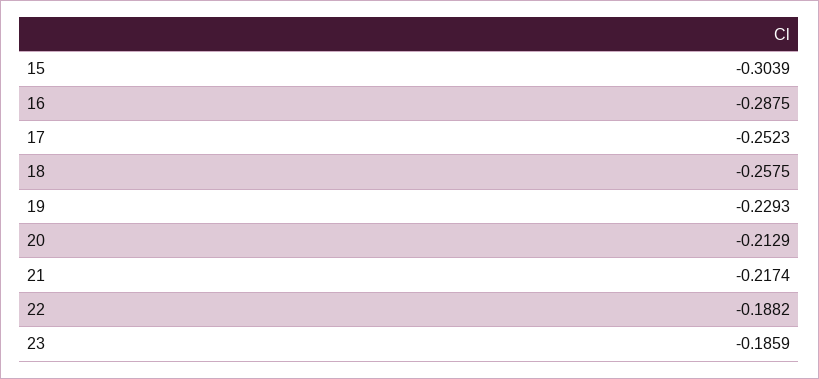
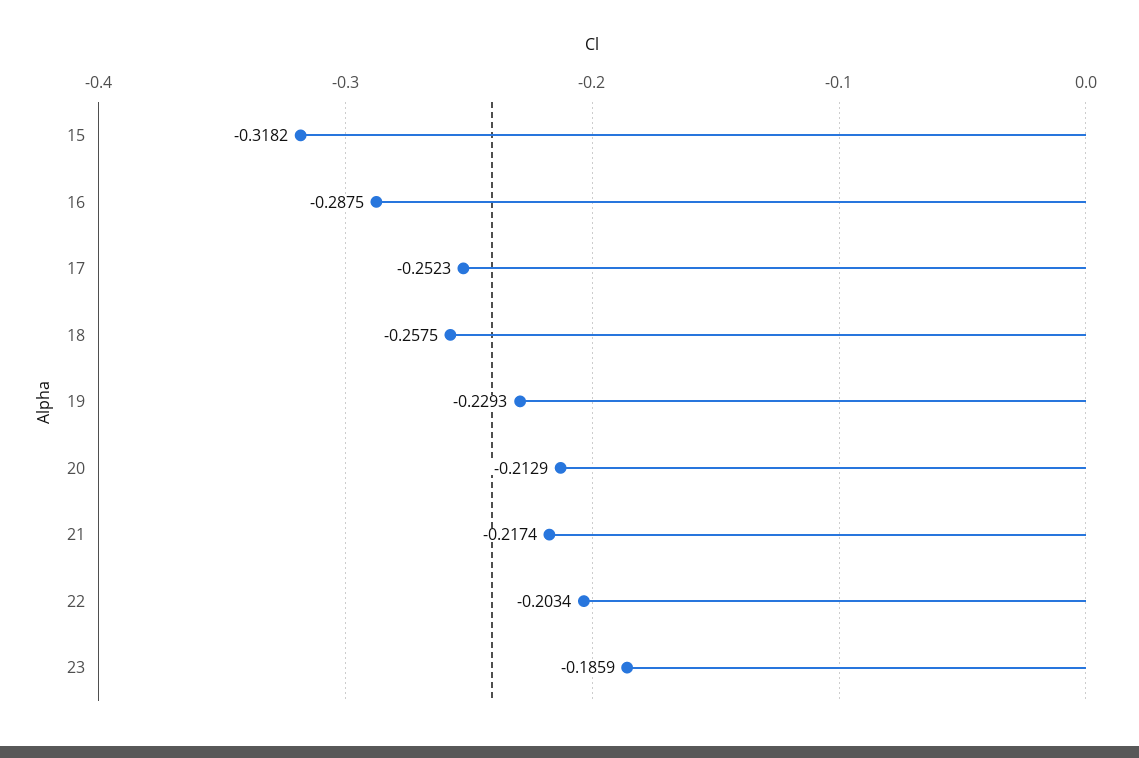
15: -0.3039 -> -0.3182
22: -0.1882 -> -0.2034

